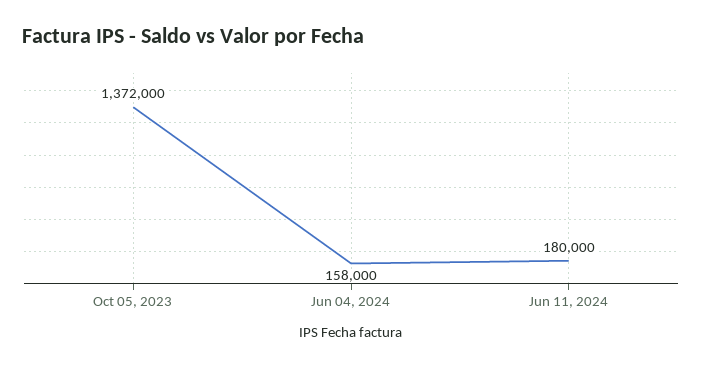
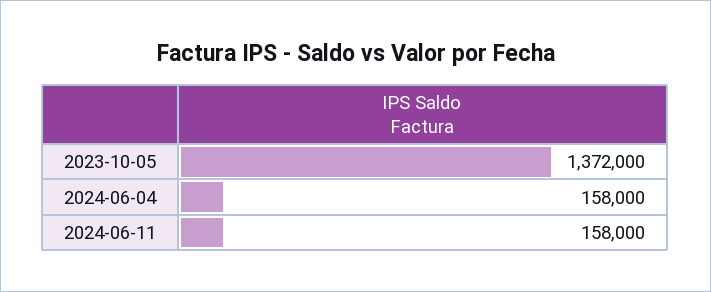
Jun 11, 2024: 180000 -> 158000

